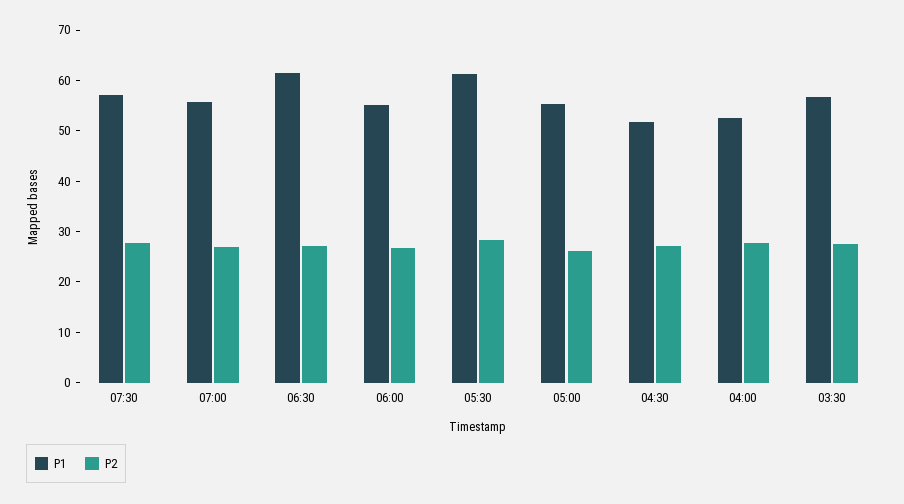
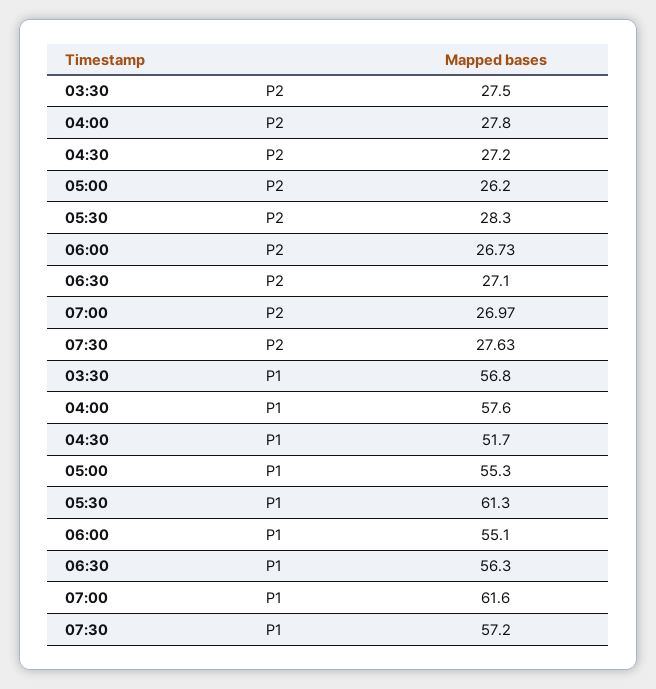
P1, 07:00: 56 -> 61.6
P1, 06:30: 62 -> 56.3
P1, 04:00: 52 -> 57.6

